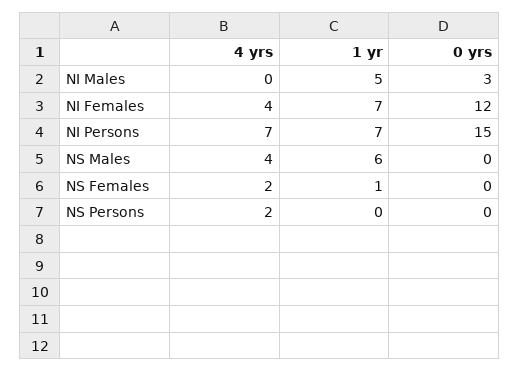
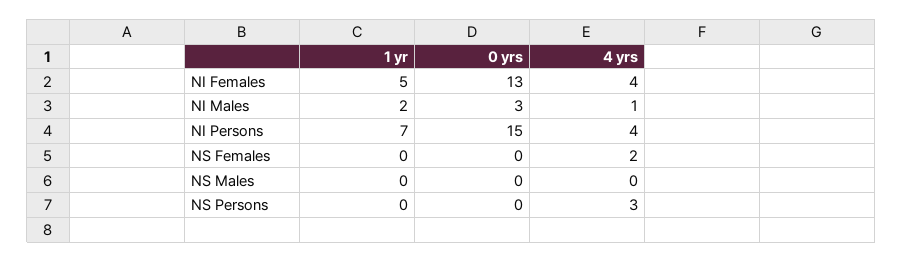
4 yrs, NI Males: 0 -> 1
1 yr, NI Males: 5 -> 2
1 yr, NI Females: 7 -> 5
0 yrs, NI Females: 12 -> 13
4 yrs, NI Persons: 7 -> 4
4 yrs, NS Males: 4 -> 0
1 yr, NS Males: 6 -> 0
1 yr, NS Females: 1 -> 0
4 yrs, NS Persons: 2 -> 3

